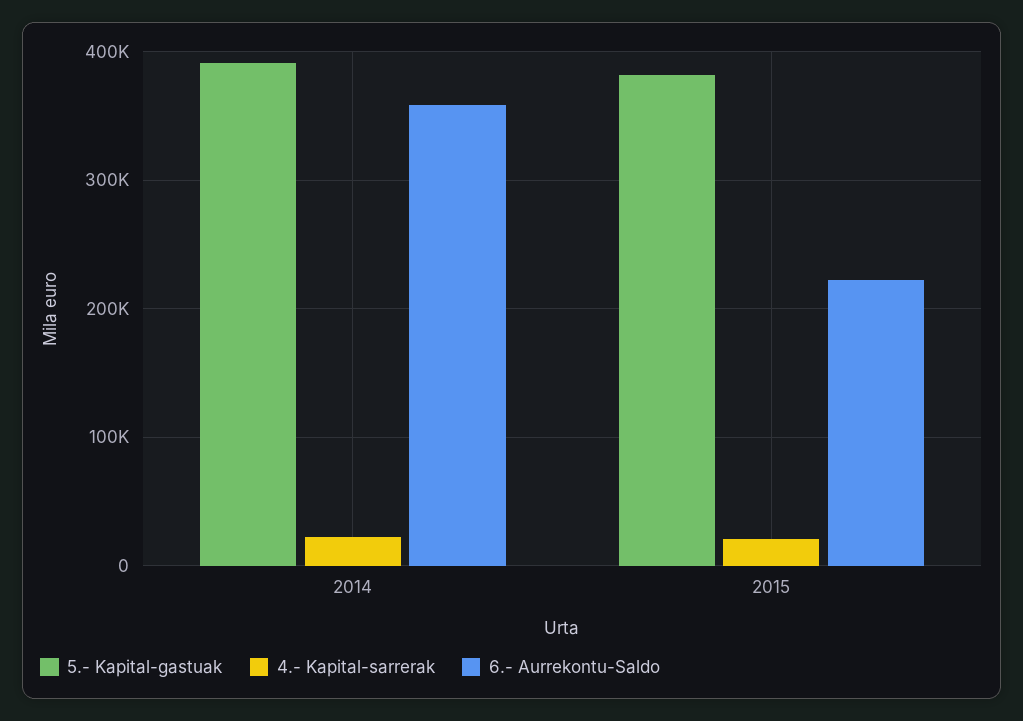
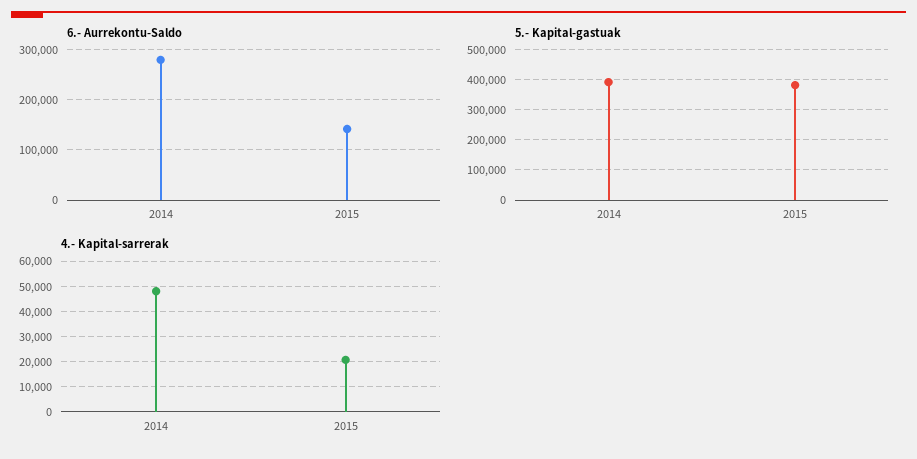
4.- Kapital-sarrerak, 2014: 20000 -> 47500
6.- Aurrekontu-Saldo, 2014: 360000 -> 280000
6.- Aurrekontu-Saldo, 2015: 220000 -> 140000

